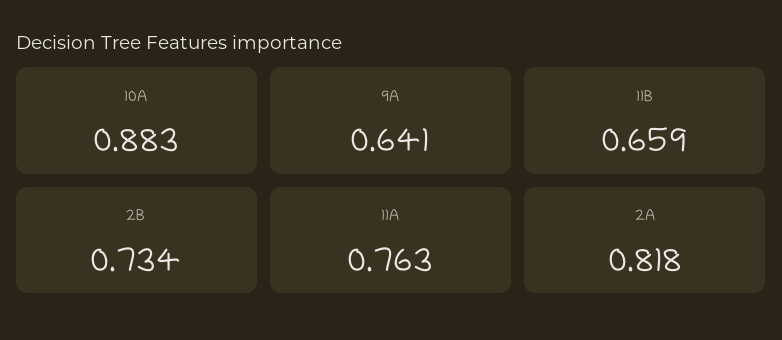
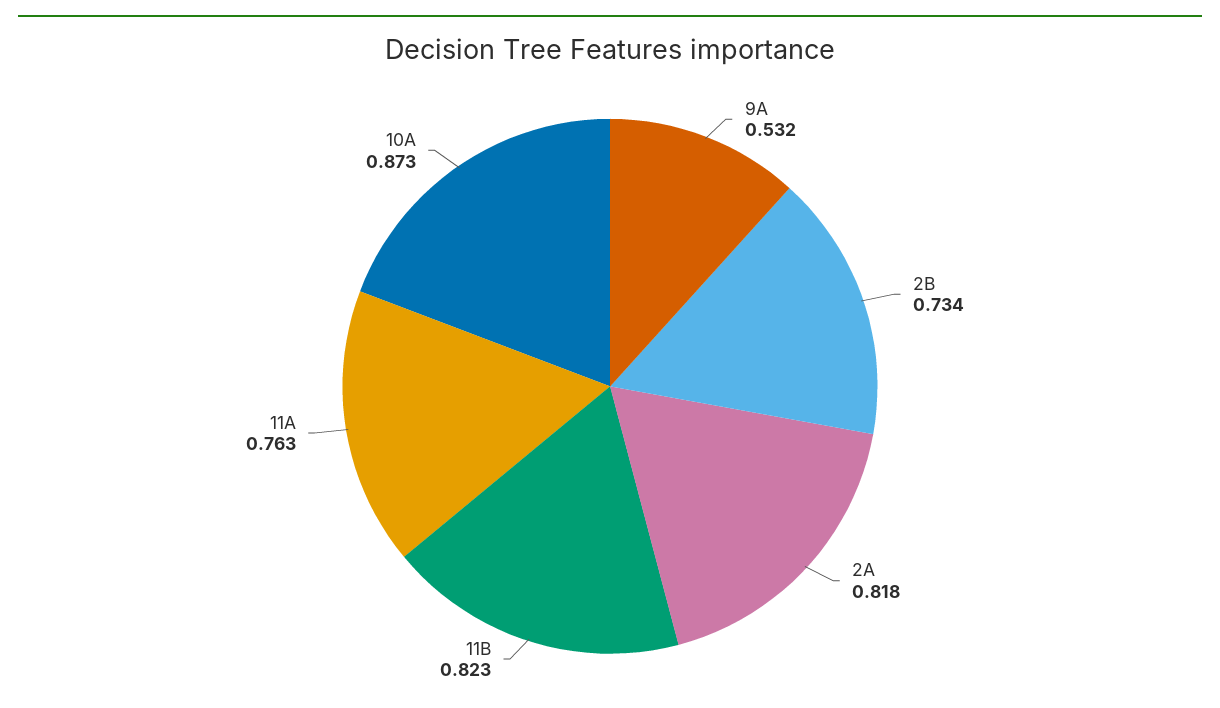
10A: 0.883 -> 0.873
9A: 0.641 -> 0.532
11B: 0.659 -> 0.823

